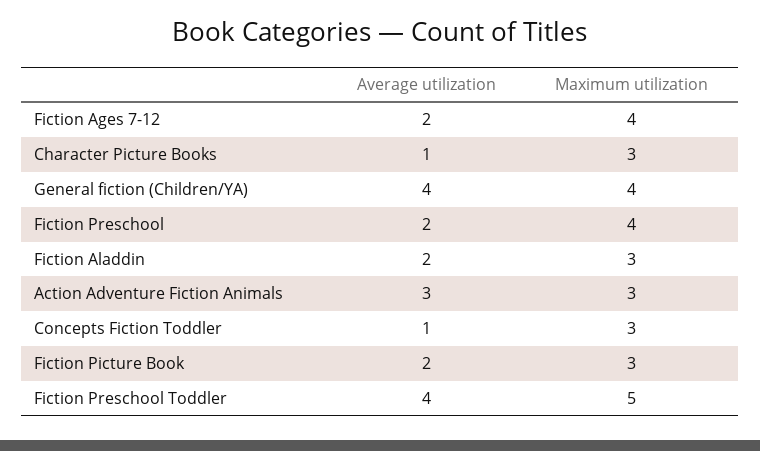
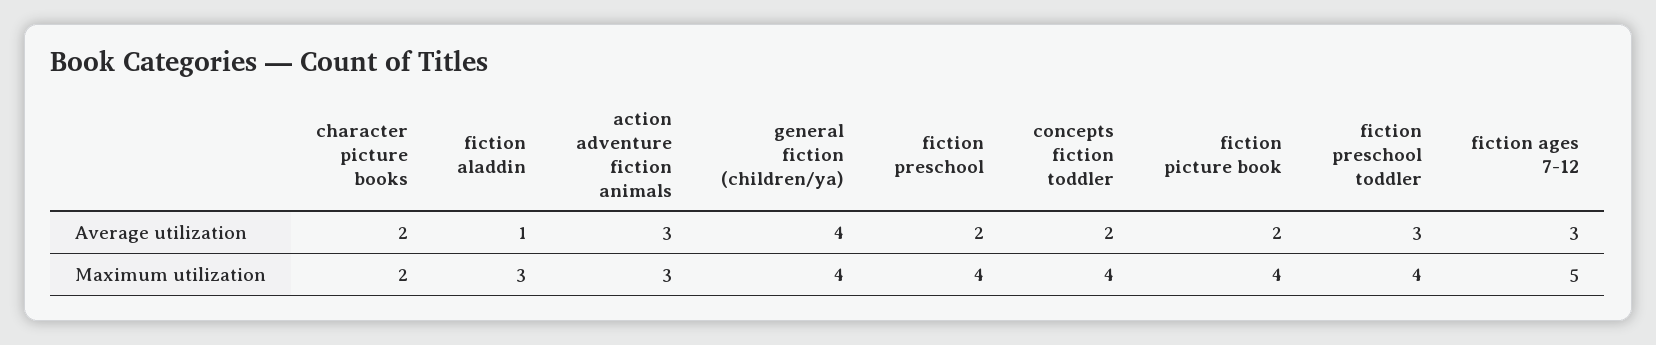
Average utilization, Fiction Ages 7-12: 2 -> 3
Maximum utilization, Fiction Ages 7-12: 4 -> 5
Average utilization, Character Picture Books: 1 -> 2
Maximum utilization, Character Picture Books: 3 -> 2
Average utilization, Fiction Aladdin: 2 -> 1
Average utilization, Concepts Fiction Toddler: 1 -> 2
Maximum utilization, Concepts Fiction Toddler: 3 -> 4
Maximum utilization, Fiction Picture Book: 3 -> 4
Average utilization, Fiction Preschool Toddler: 4 -> 3
Maximum utilization, Fiction Preschool Toddler: 5 -> 4

